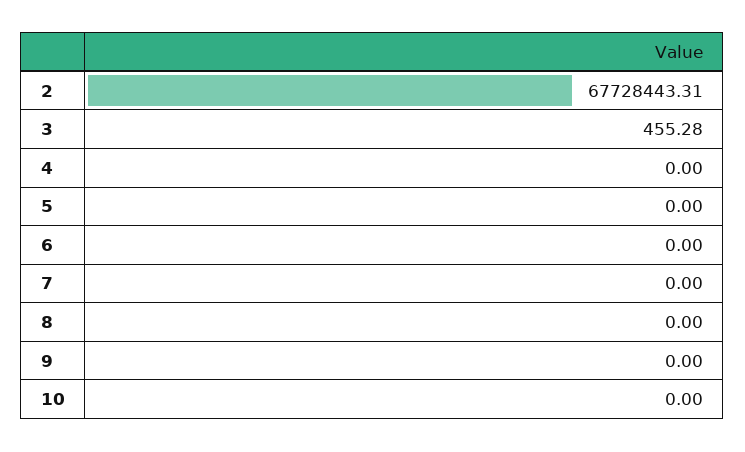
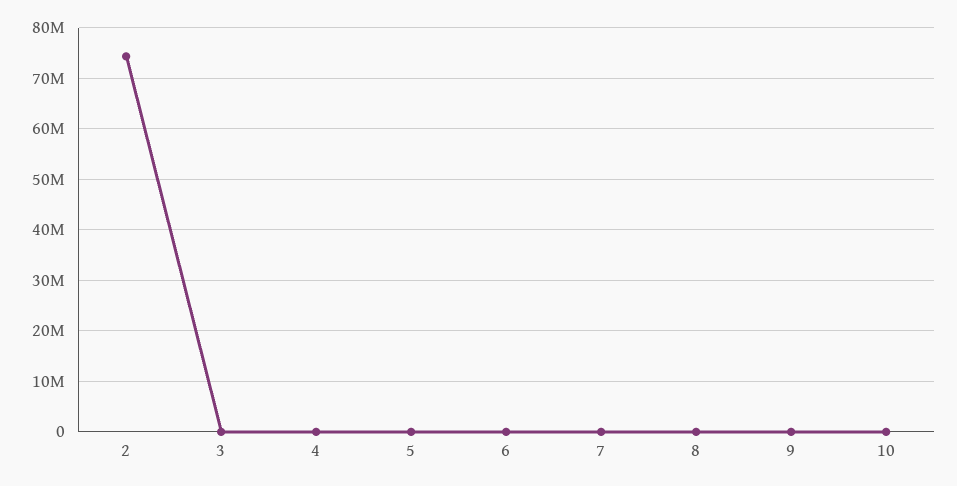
2: 67728443.31 -> 74000000

